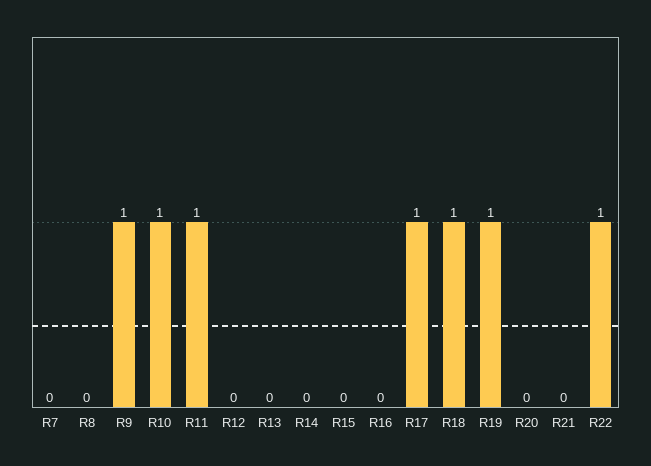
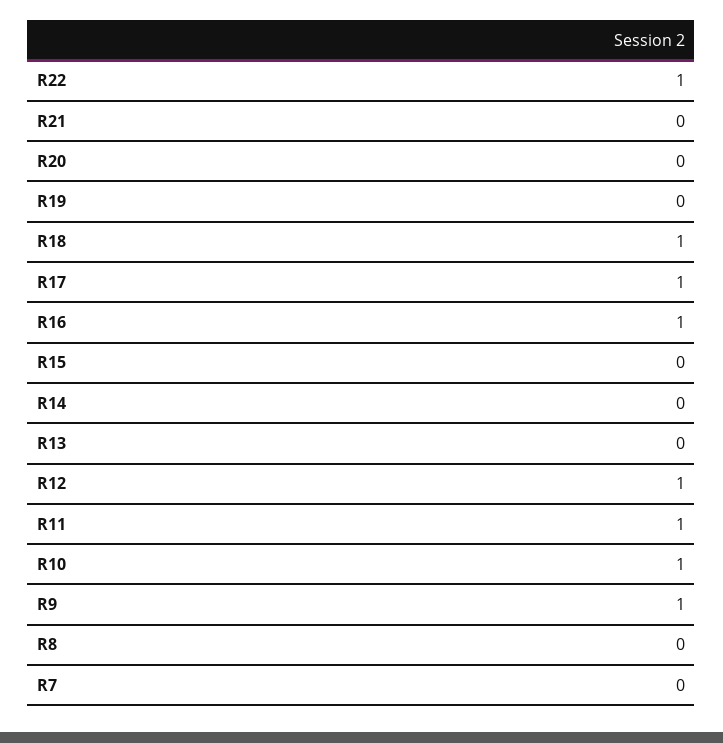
R12: 0 -> 1
R16: 0 -> 1
R19: 1 -> 0

